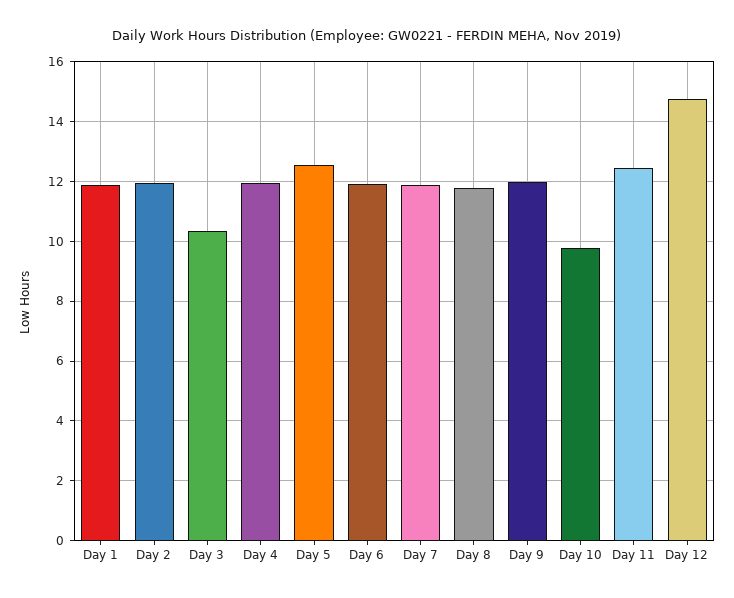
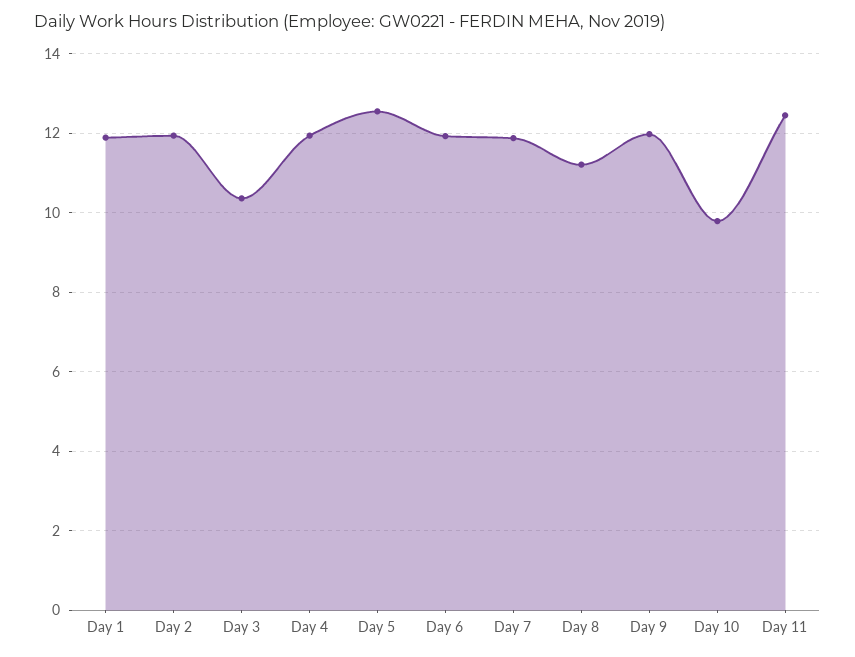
Day 8: 11.75 -> 11.2
Day 12: 14.75 -> none

